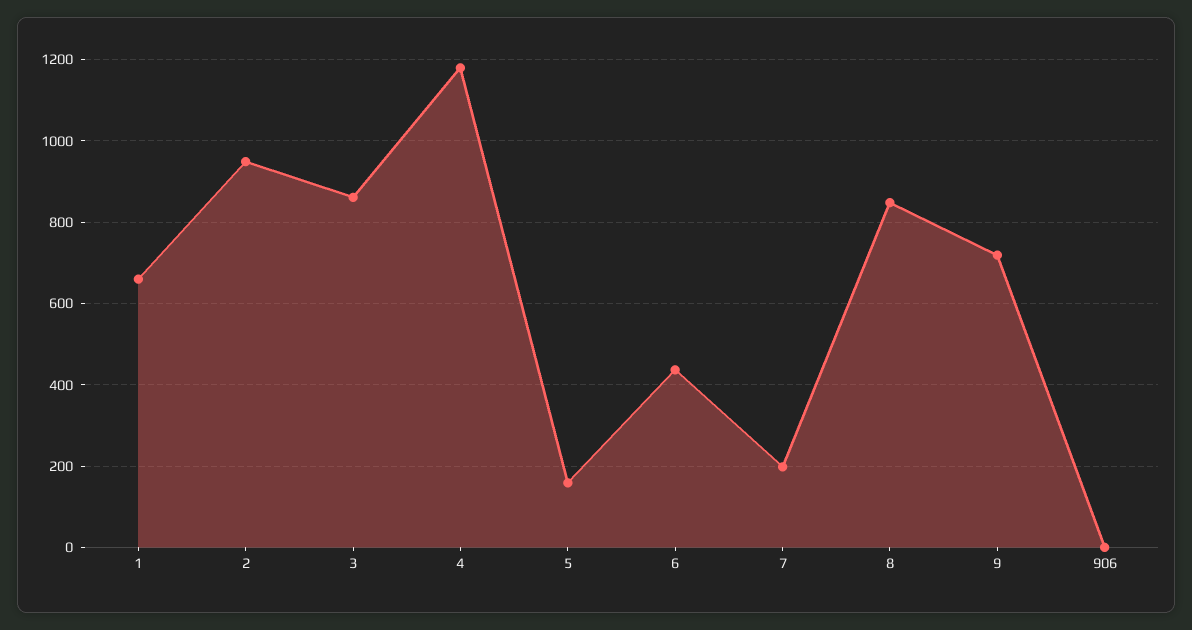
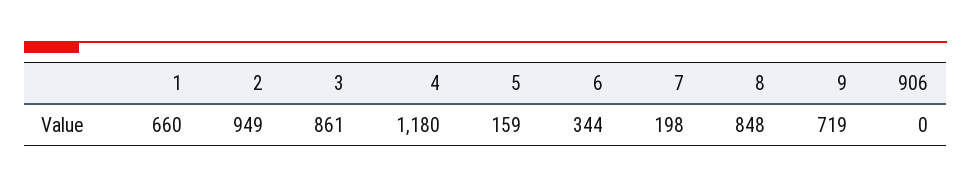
6: 440 -> 344

